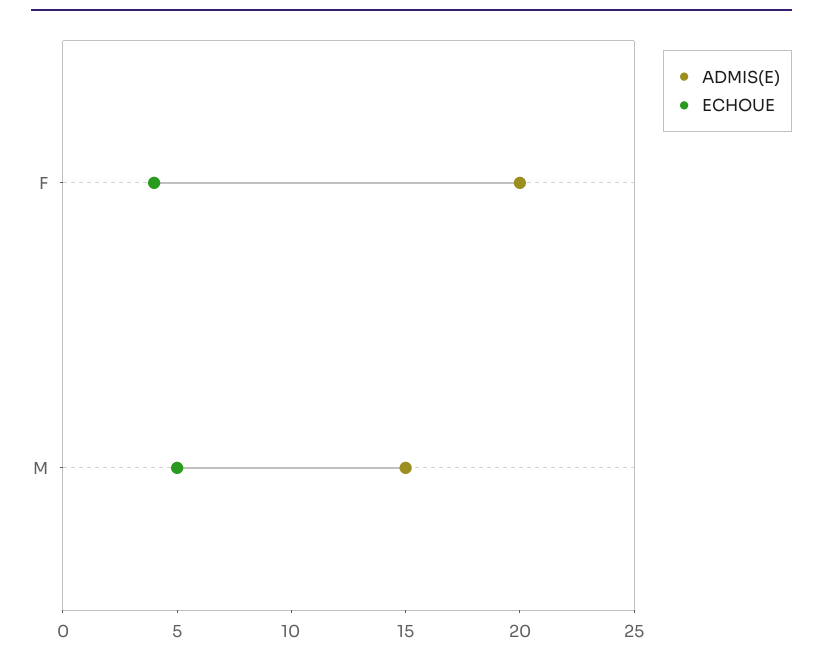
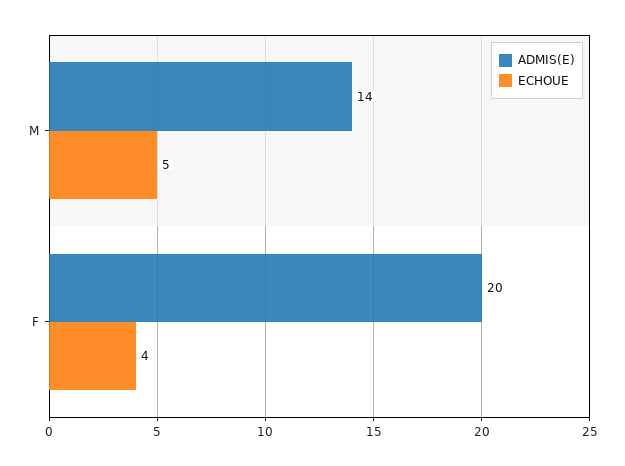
ADMIS(E), M: 15 -> 14

